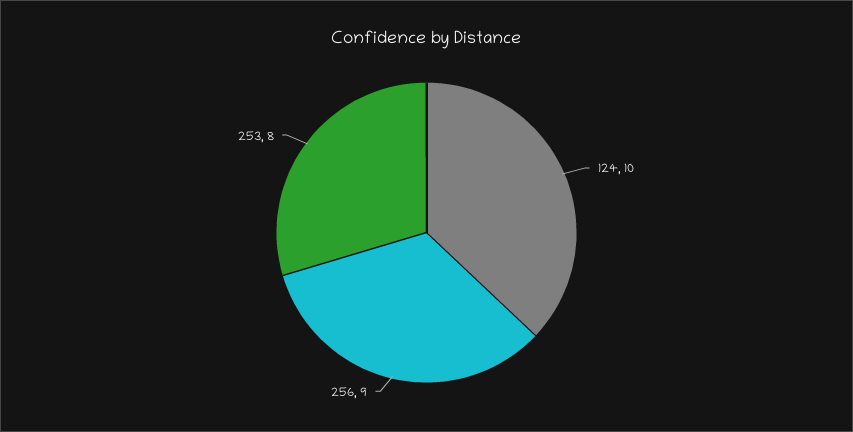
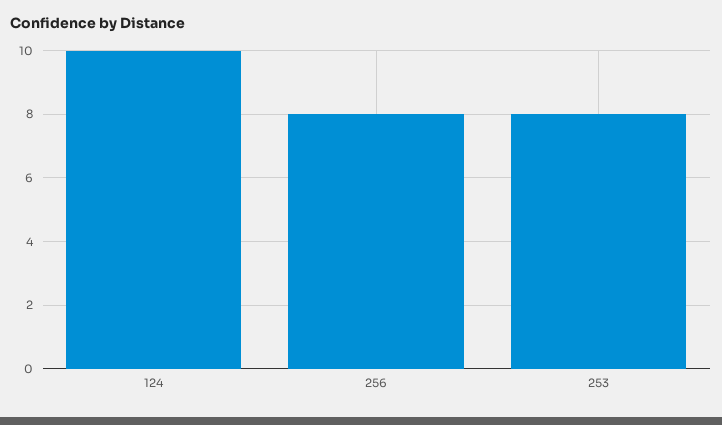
256: 9 -> 8

